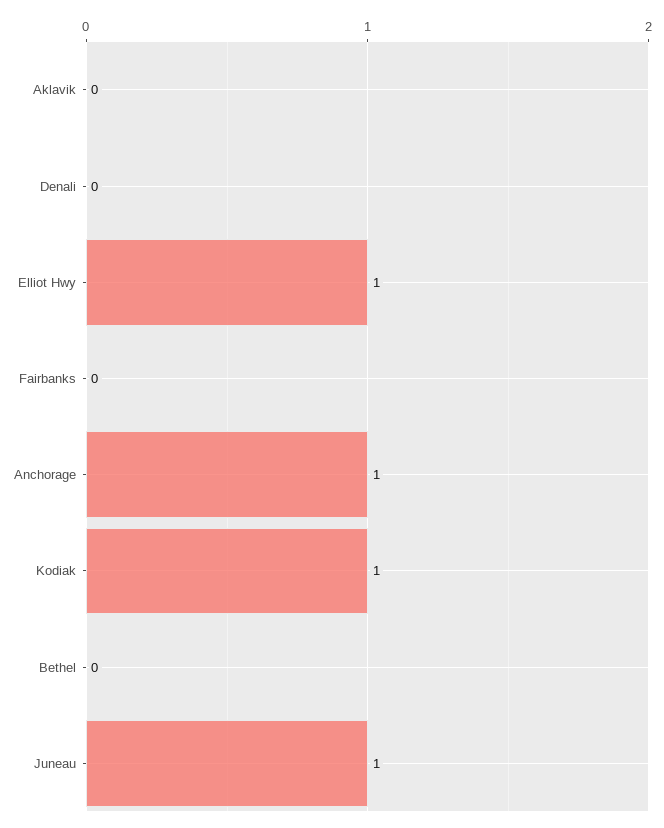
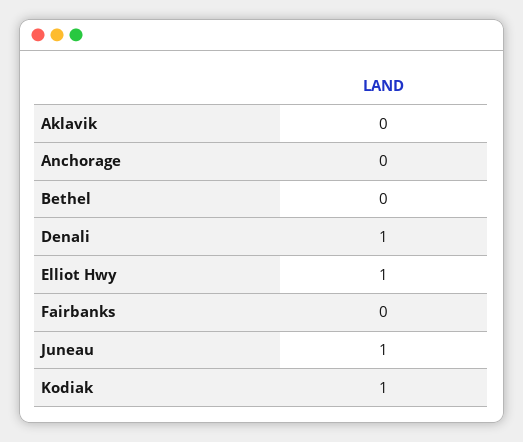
Denali: 0 -> 1
Anchorage: 1 -> 0

